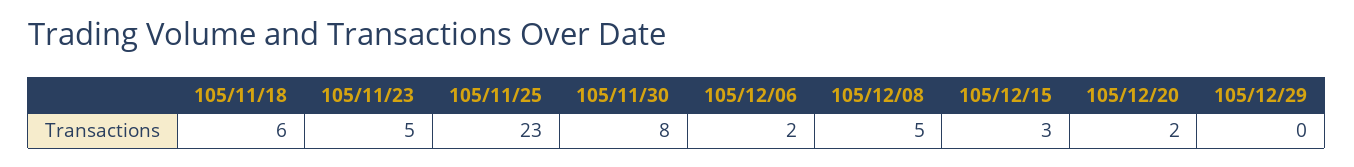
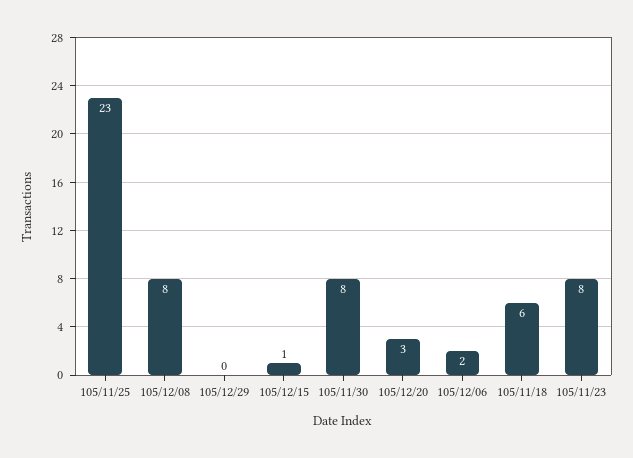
105/11/23: 5 -> 8
105/12/08: 5 -> 8
105/12/15: 3 -> 1
105/12/20: 2 -> 3

